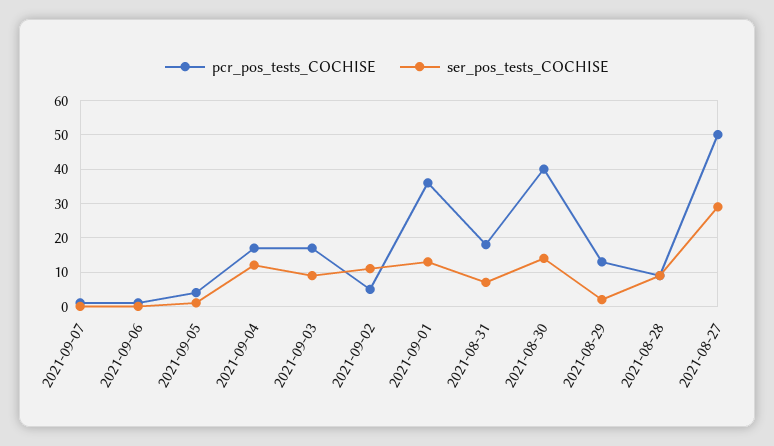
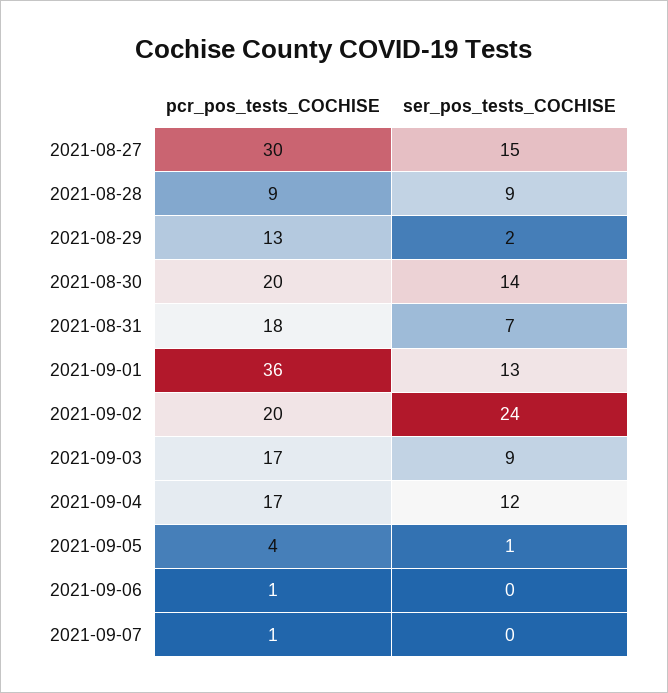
pcr_pos_tests_COCHISE, 2021-09-02: 5 -> 20
ser_pos_tests_COCHISE, 2021-09-02: 10 -> 24
pcr_pos_tests_COCHISE, 2021-08-30: 40 -> 20
pcr_pos_tests_COCHISE, 2021-08-27: 50 -> 30
ser_pos_tests_COCHISE, 2021-08-27: 30 -> 15

